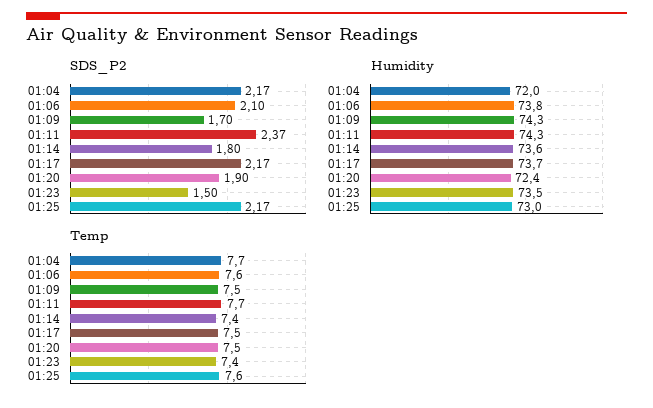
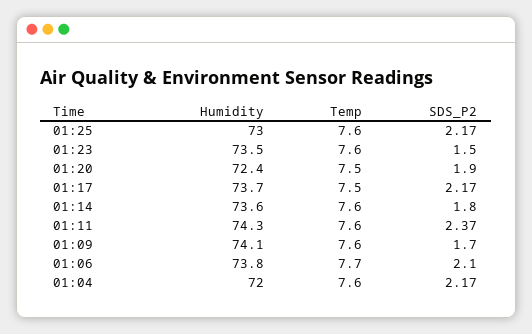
Humidity, 01:09: 74.3 -> 74.1
Temp, 01:04: 7.7 -> 7.6
Temp, 01:06: 7.6 -> 7.7
Temp, 01:09: 7.5 -> 7.6
Temp, 01:11: 7.7 -> 7.6
Temp, 01:14: 7.4 -> 7.6
Temp, 01:23: 7.4 -> 7.6

